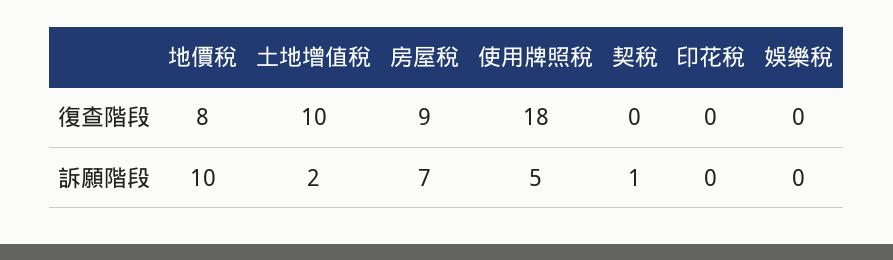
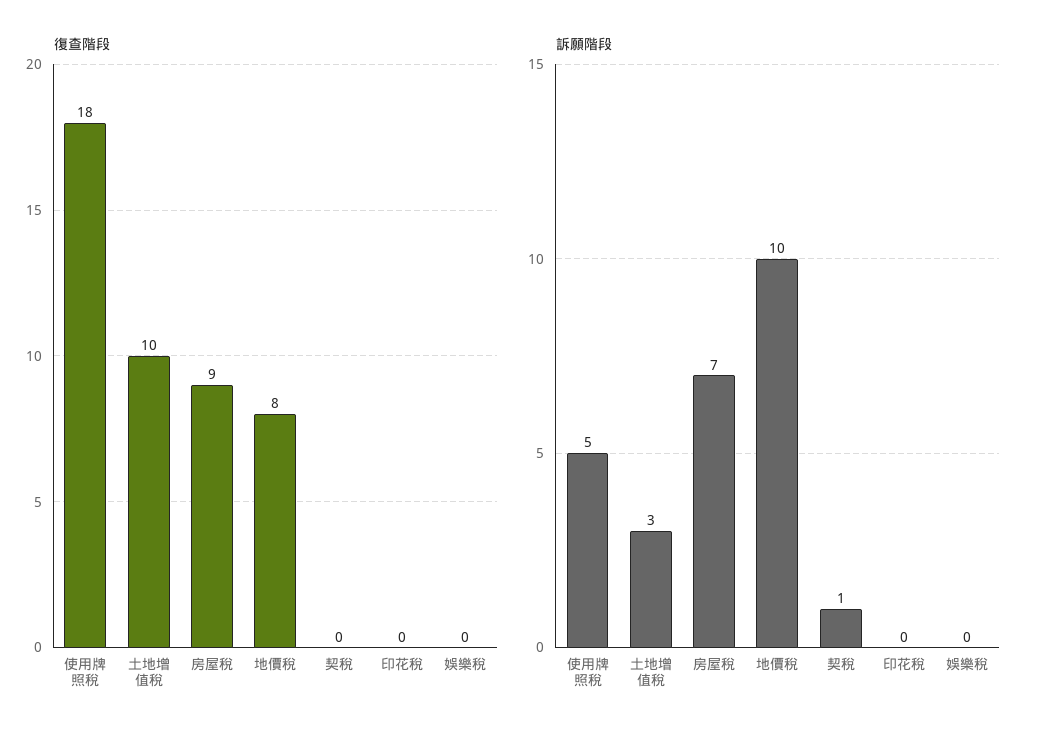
訴願階段, 土地增值稅: 2 -> 3

